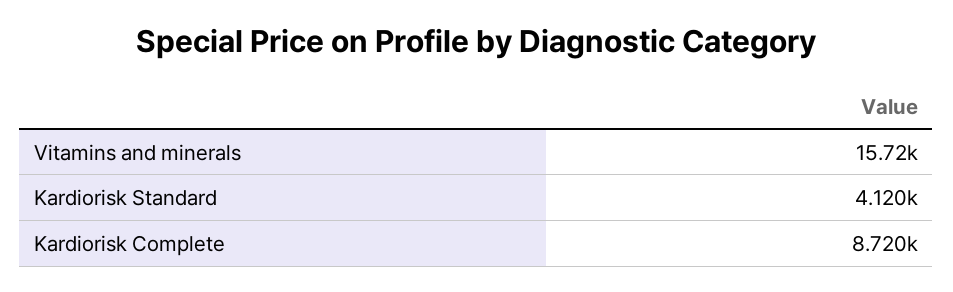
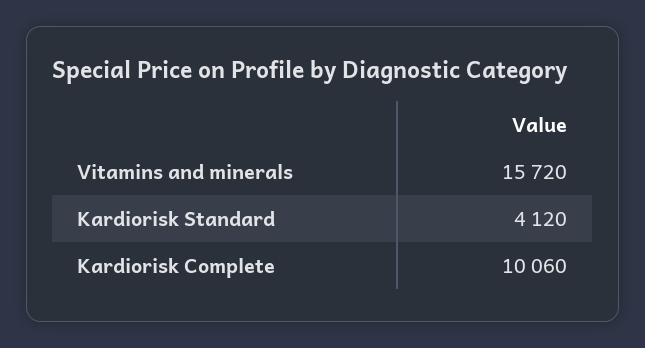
Kardiorisk Complete: 8720 -> 10060

